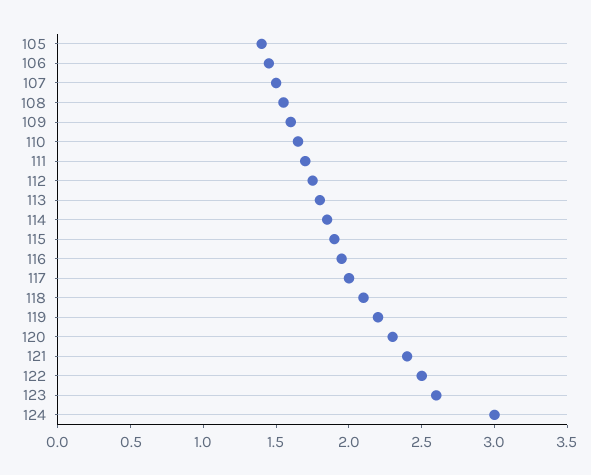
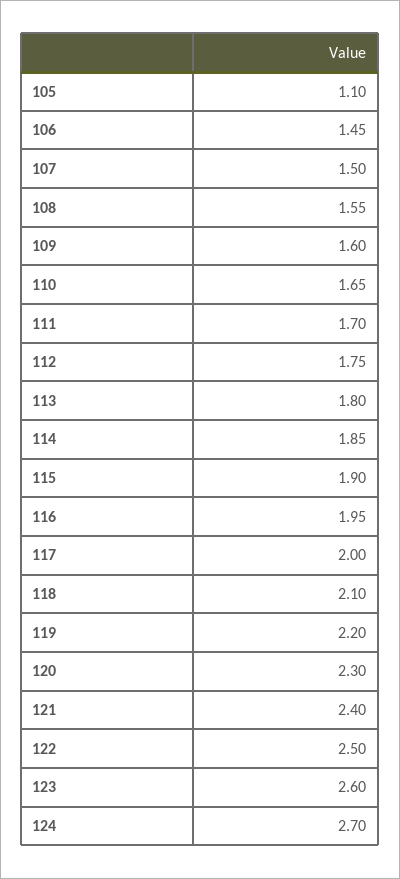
105: 1.4 -> 1.1
124: 3 -> 2.7

